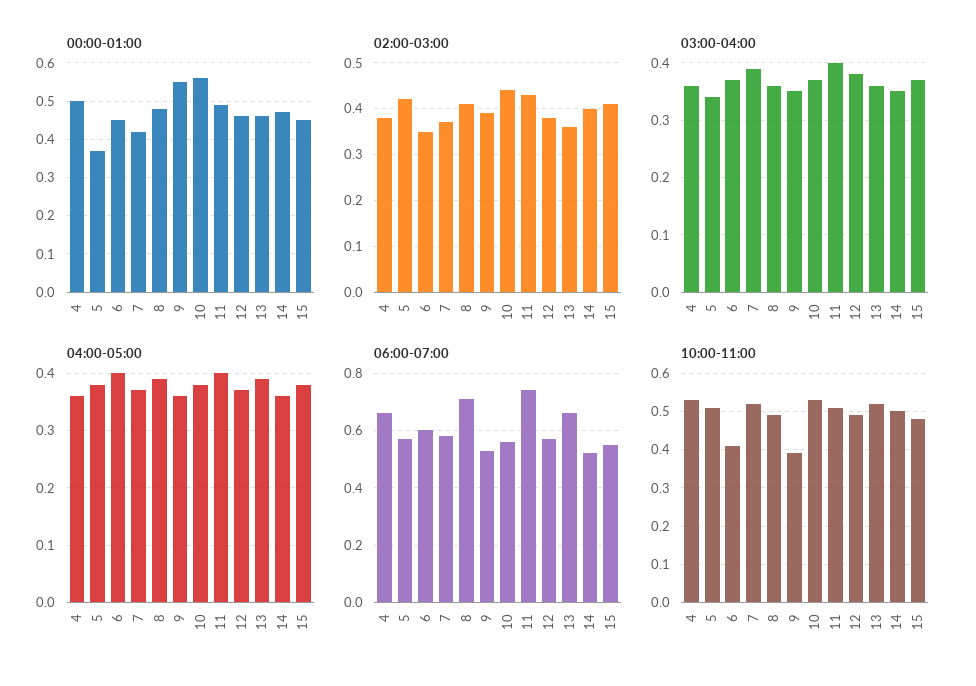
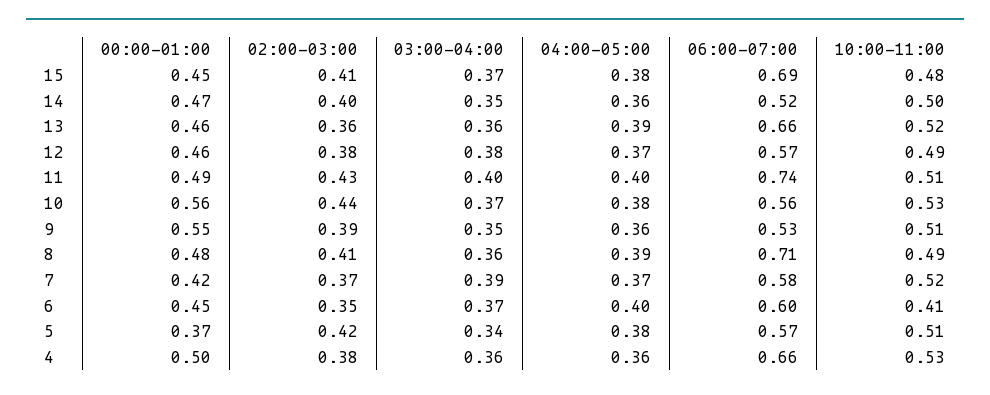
06:00-07:00, 15: 0.55 -> 0.69
10:00-11:00, 9: 0.4 -> 0.51

